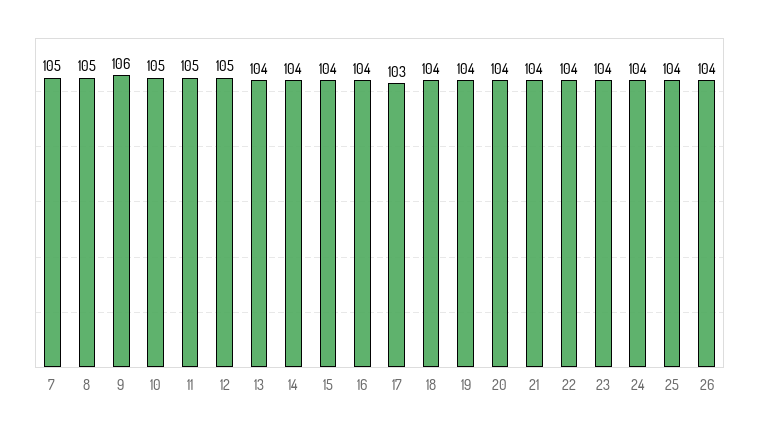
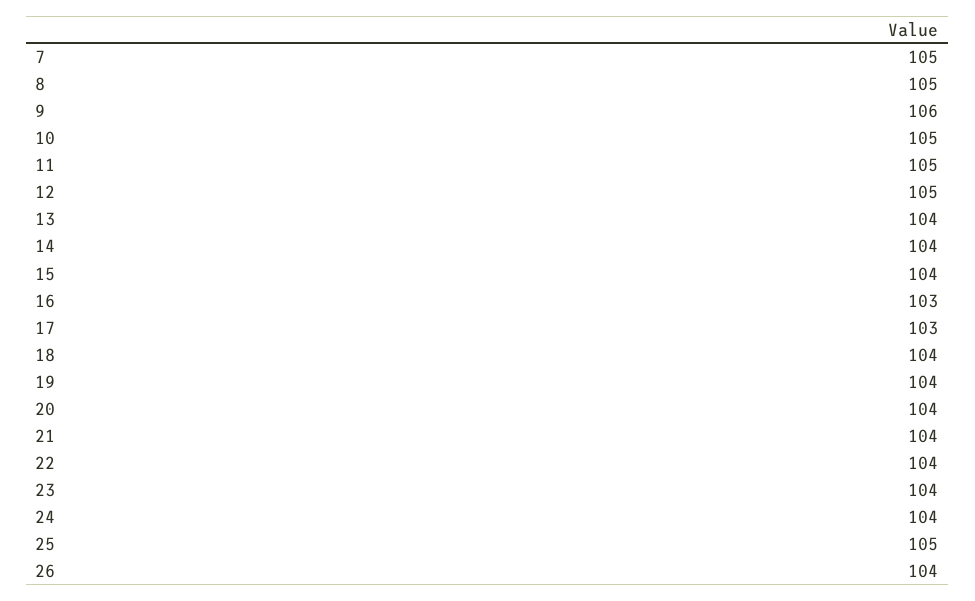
16: 104 -> 103
25: 104 -> 105

